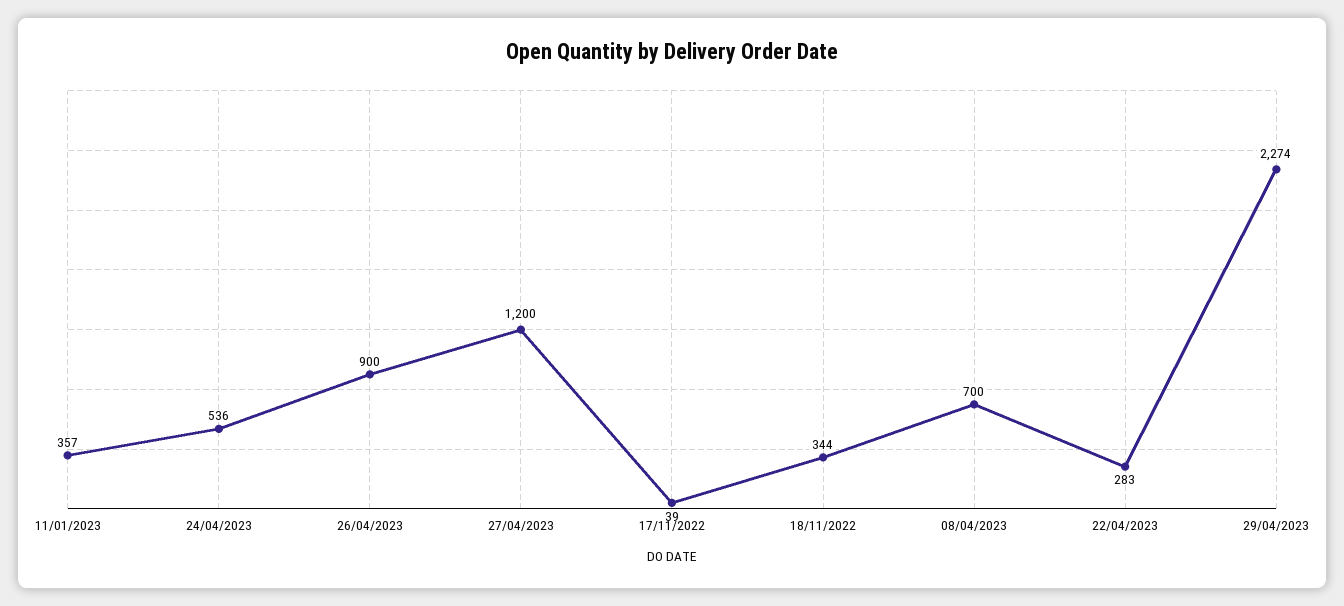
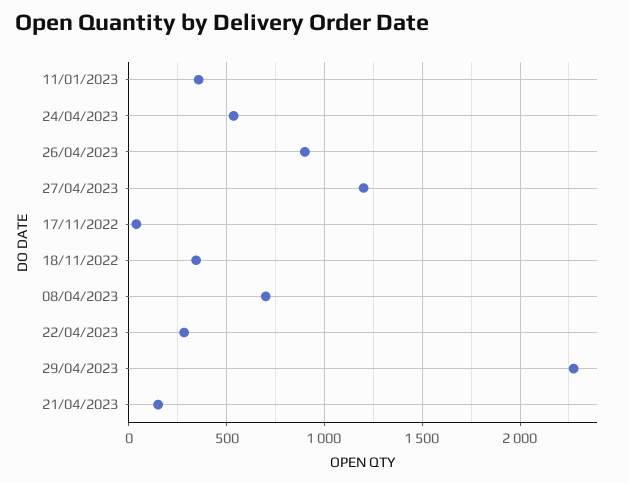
21/04/2023: none -> 150

